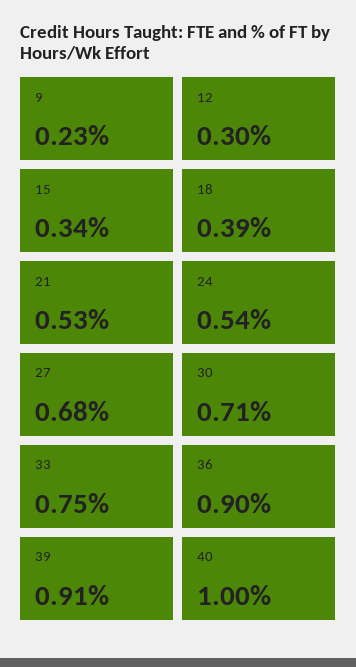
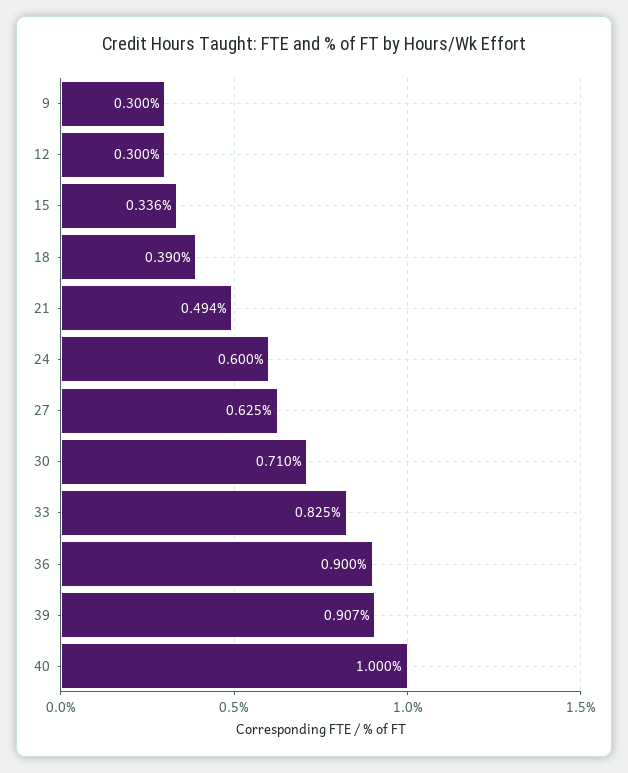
9: 0.23 -> 0.3
21: 0.53 -> 0.494
24: 0.54 -> 0.6
27: 0.68 -> 0.625
33: 0.75 -> 0.825

